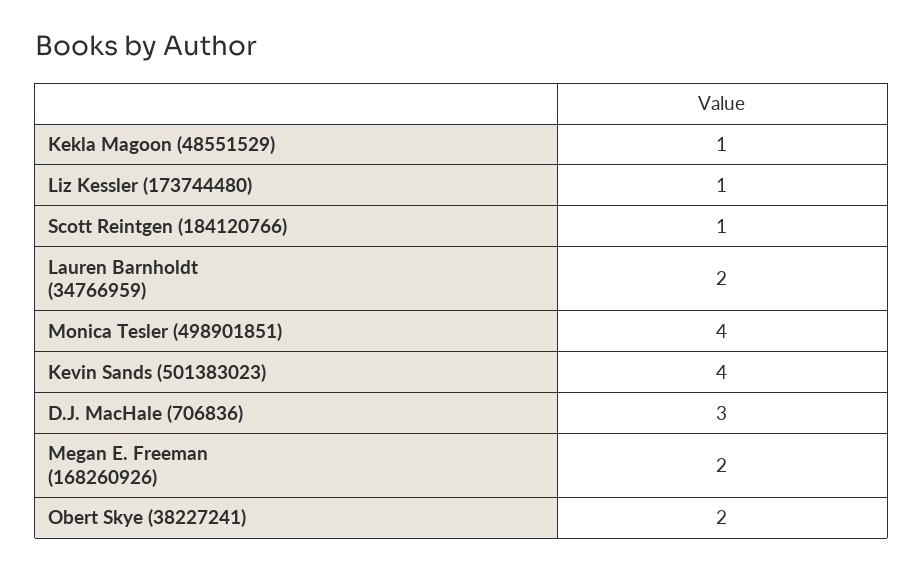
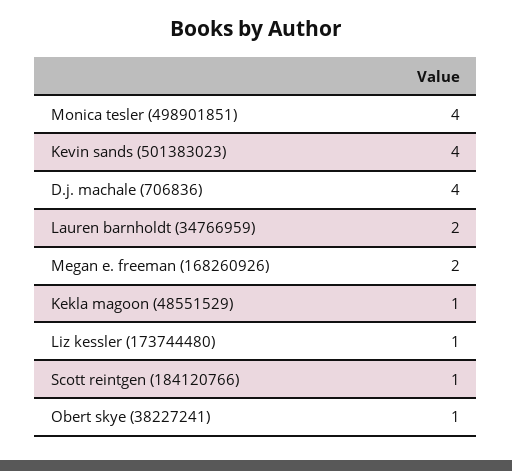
D.J. MacHale (706836): 3 -> 4
Obert Skye (38227241): 2 -> 1

